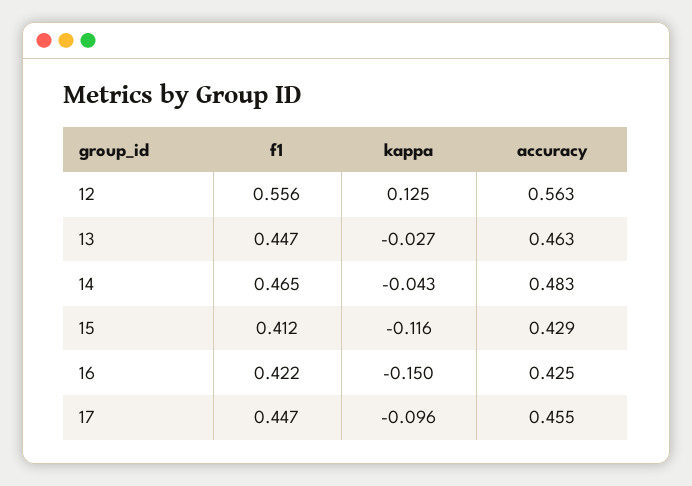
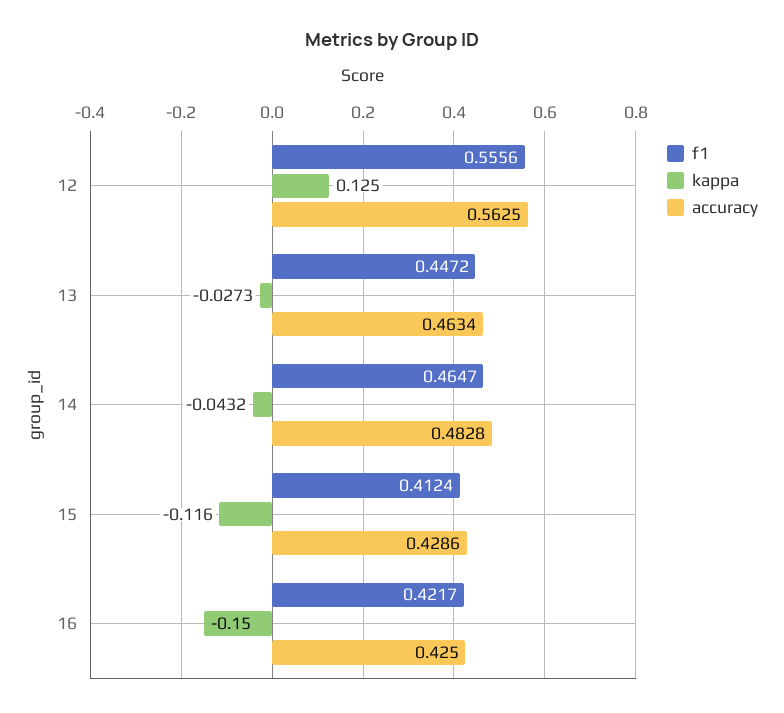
f1, 17: 0.447 -> none
kappa, 17: -0.096 -> none
accuracy, 17: 0.455 -> none

